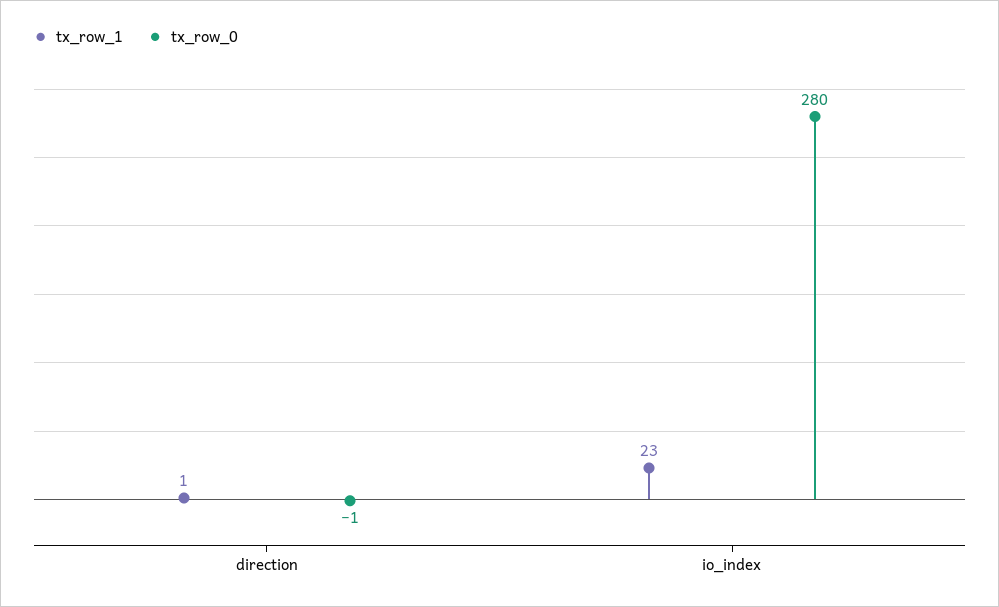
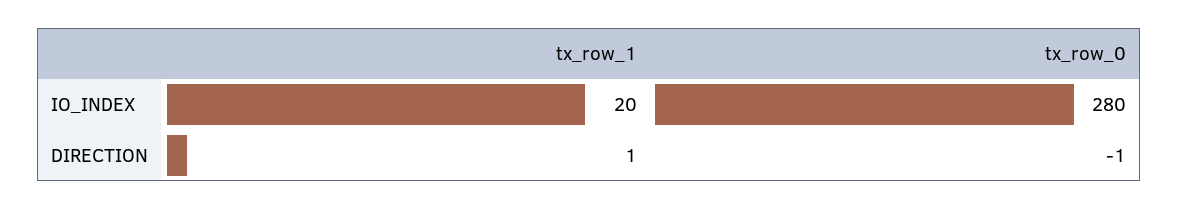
tx_row_1, io_index: 23 -> 20

